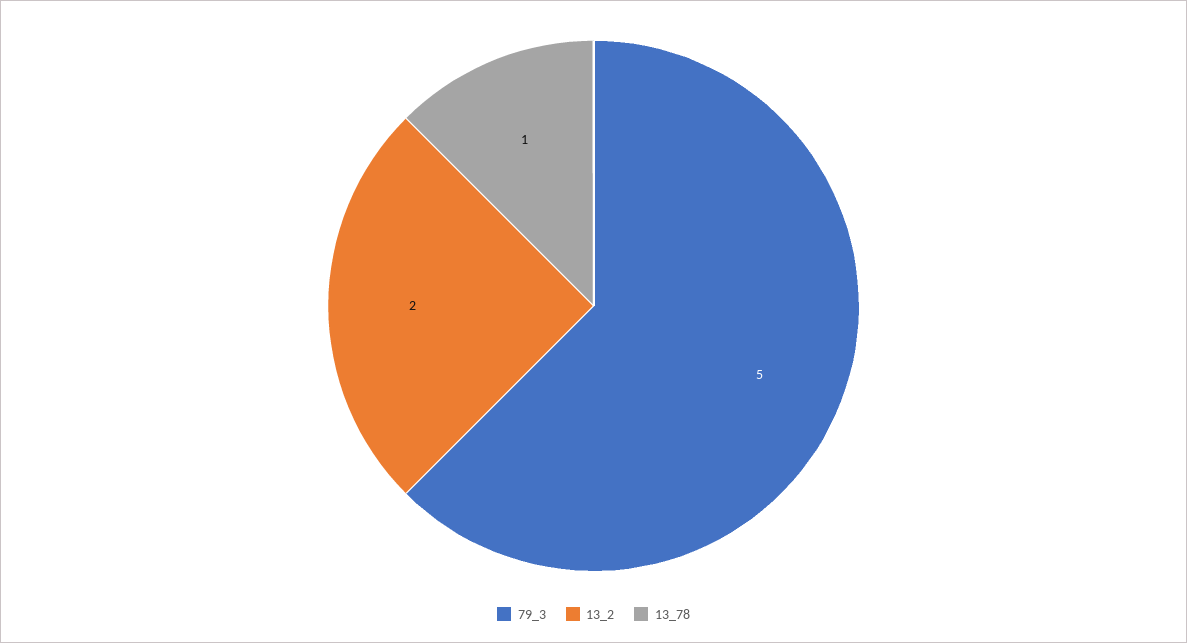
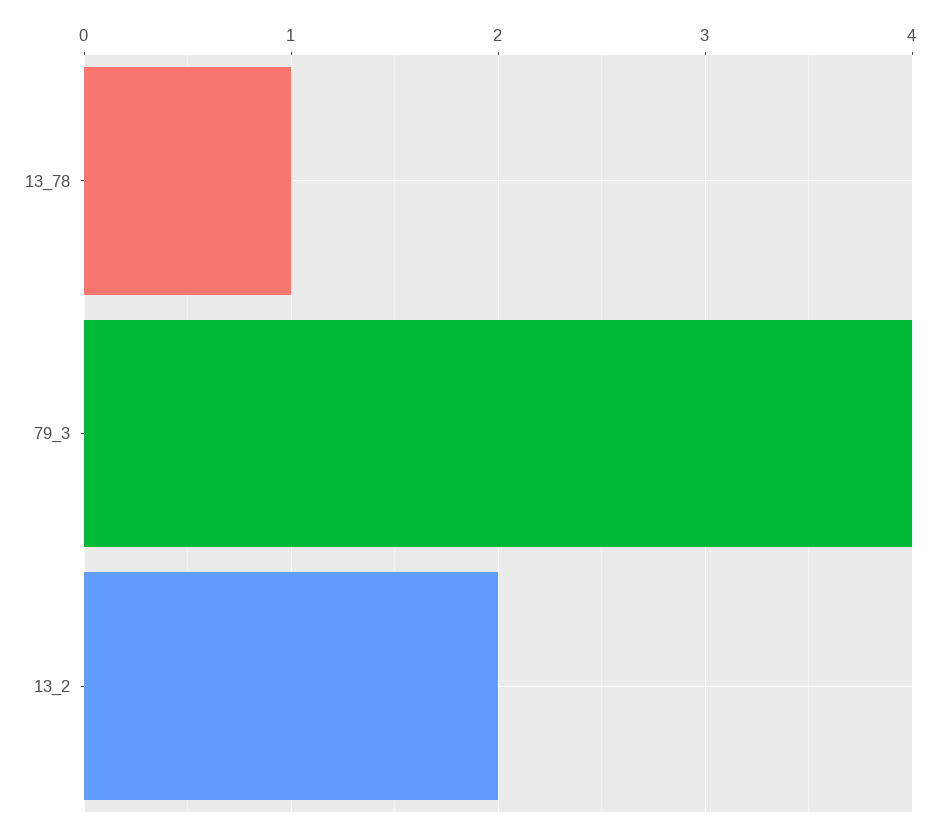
79_3: 5 -> 4

